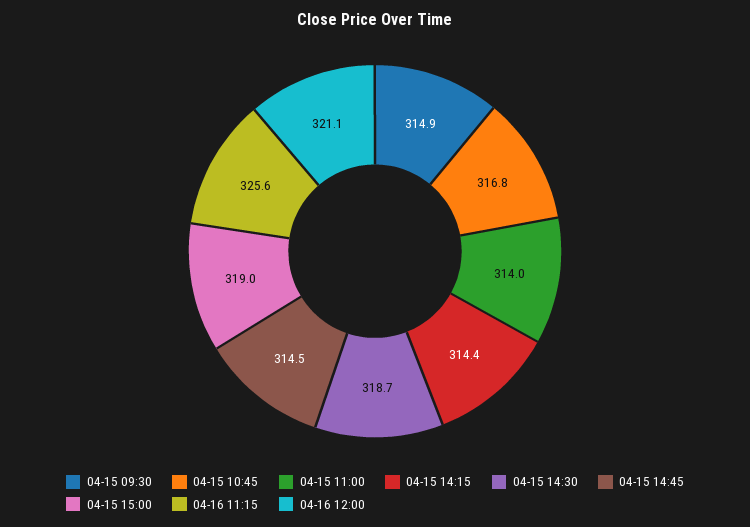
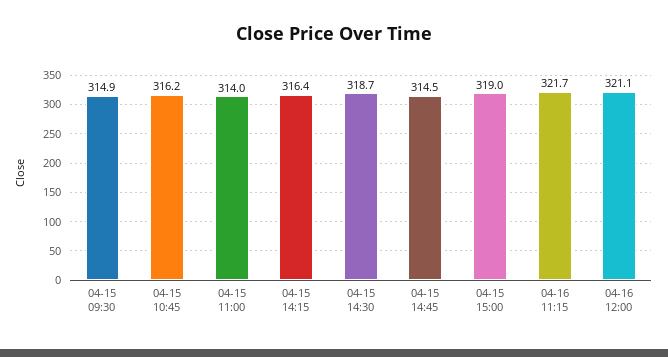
04-15 10:45: 316.8 -> 316.2
04-15 14:15: 314.4 -> 316.4
04-16 11:15: 325.6 -> 321.7

